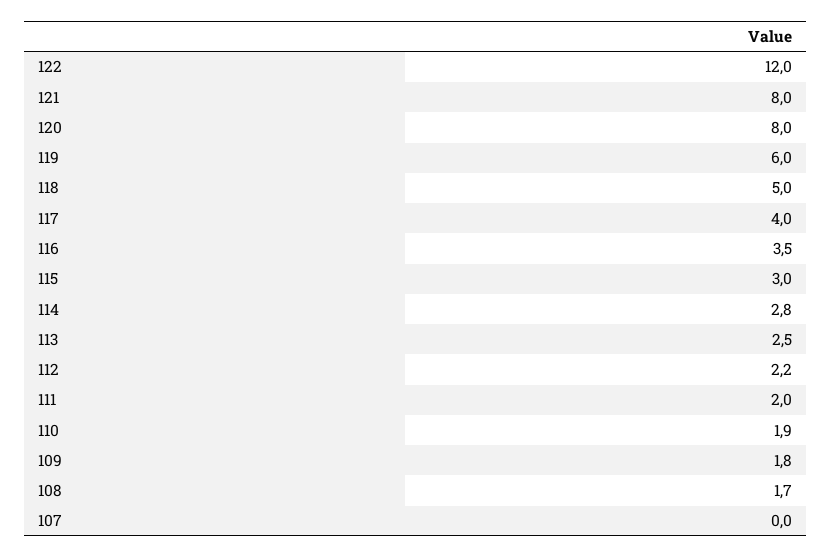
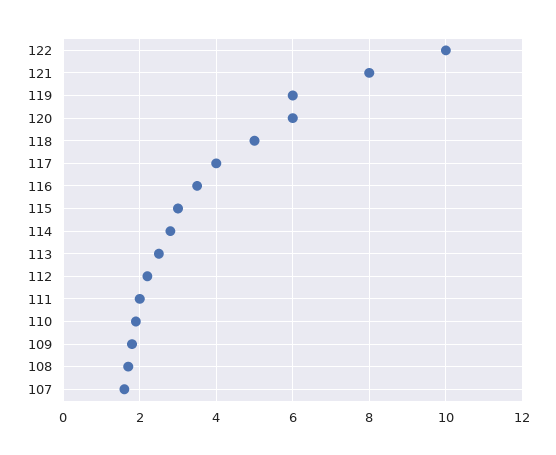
122: 12 -> 10
120: 8 -> 6
107: 0 -> 1.5

